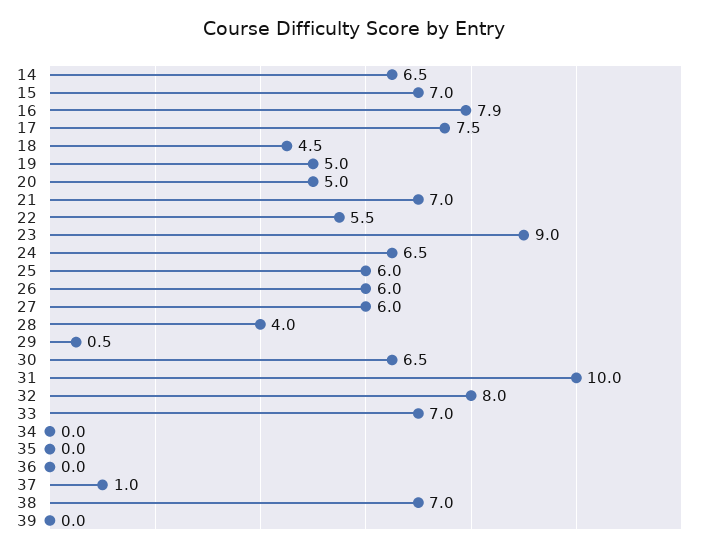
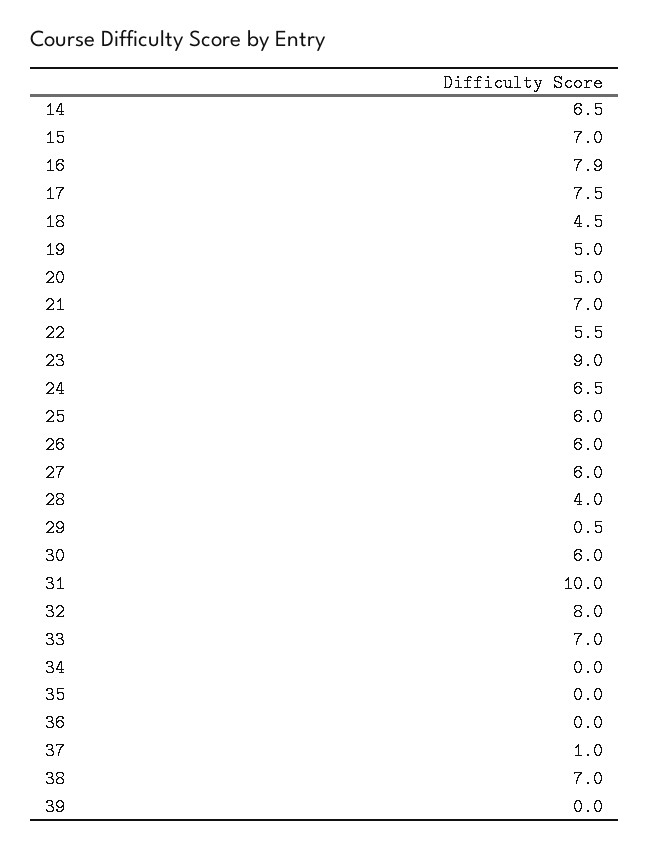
30: 6.5 -> 6

